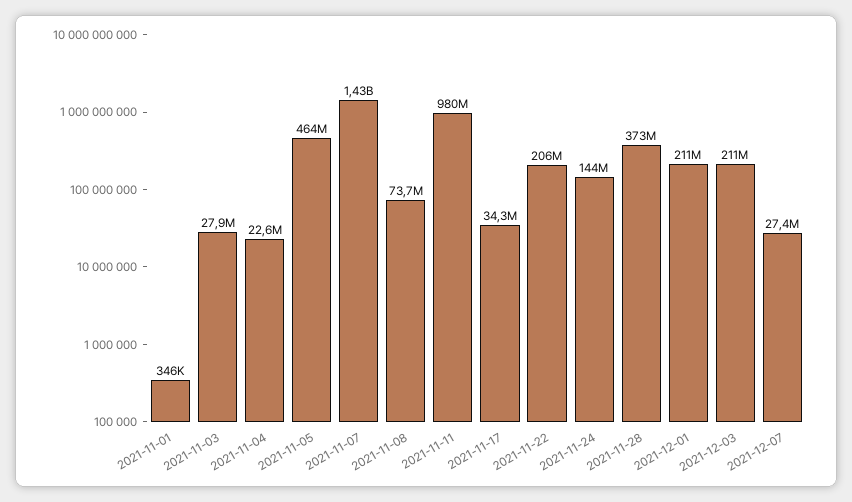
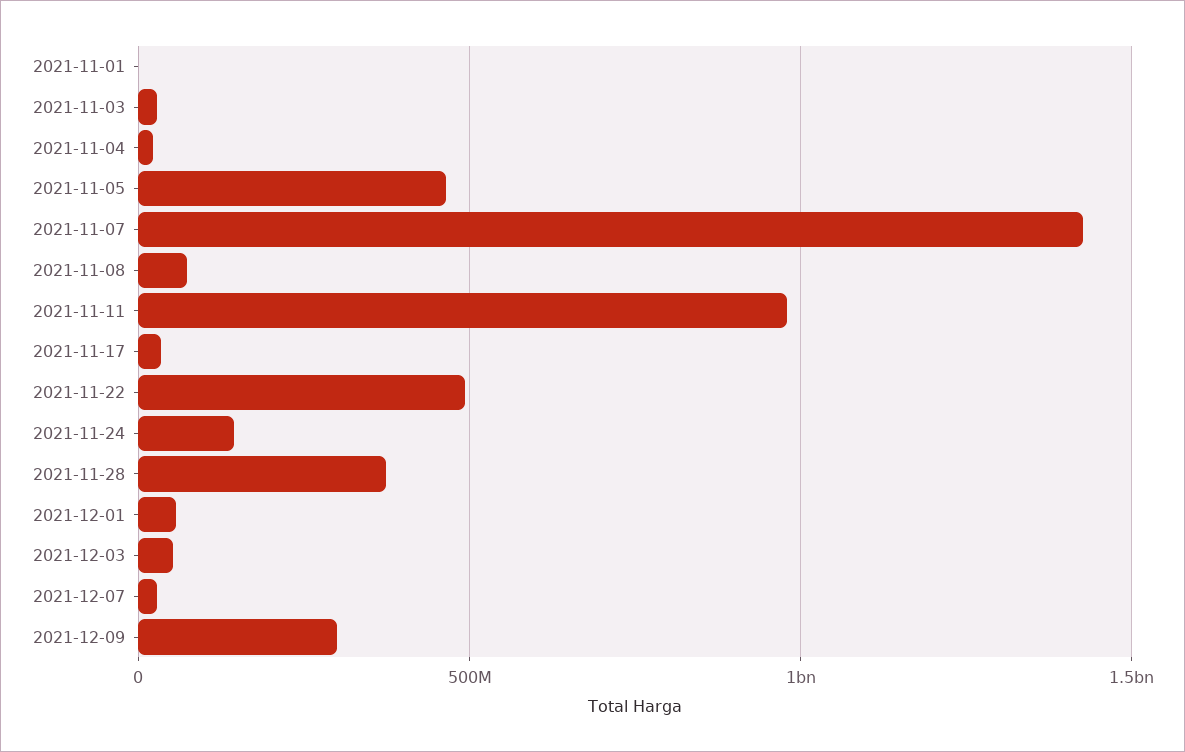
2021-11-22: 206000000 -> 500000000
2021-12-01: 211000000 -> 50000000
2021-12-03: 211000000 -> 50000000
2021-12-09: none -> 300000000

